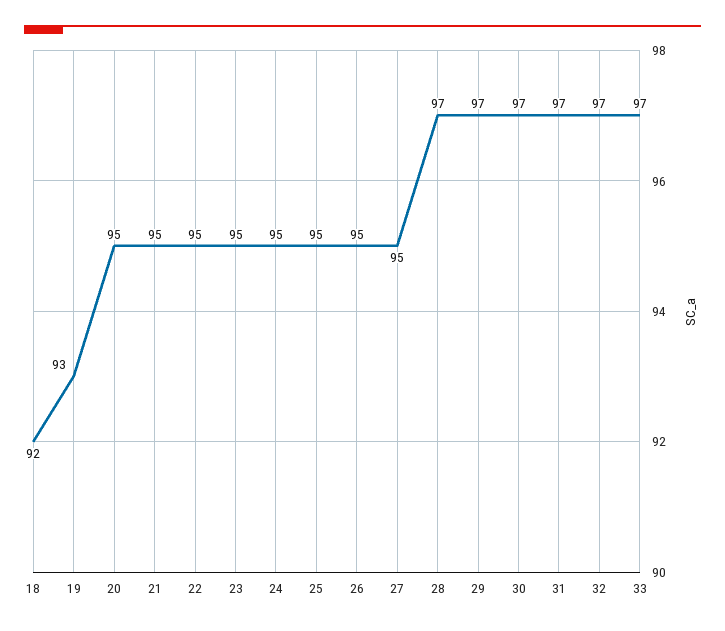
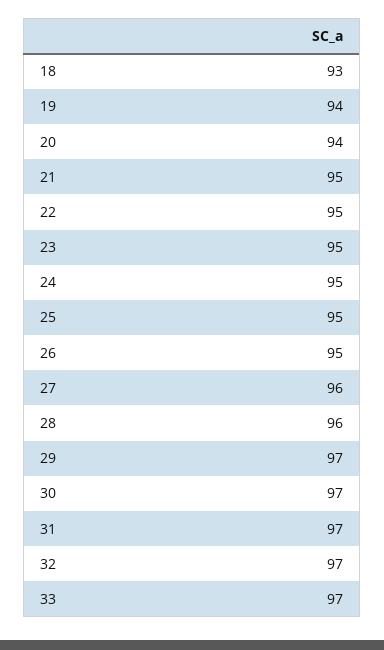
18: 92 -> 93
19: 93 -> 94
20: 95 -> 94
27: 95 -> 96
28: 97 -> 96

